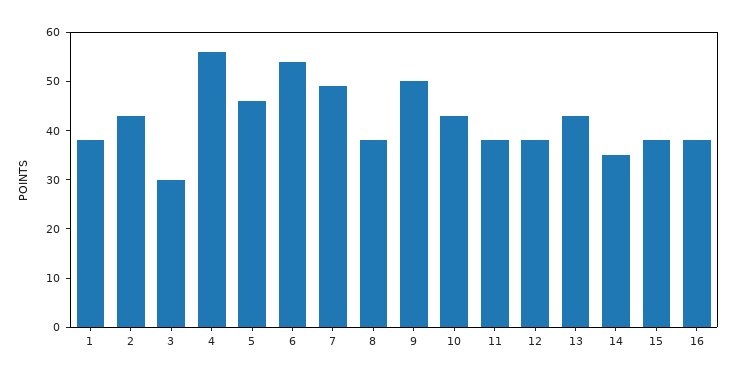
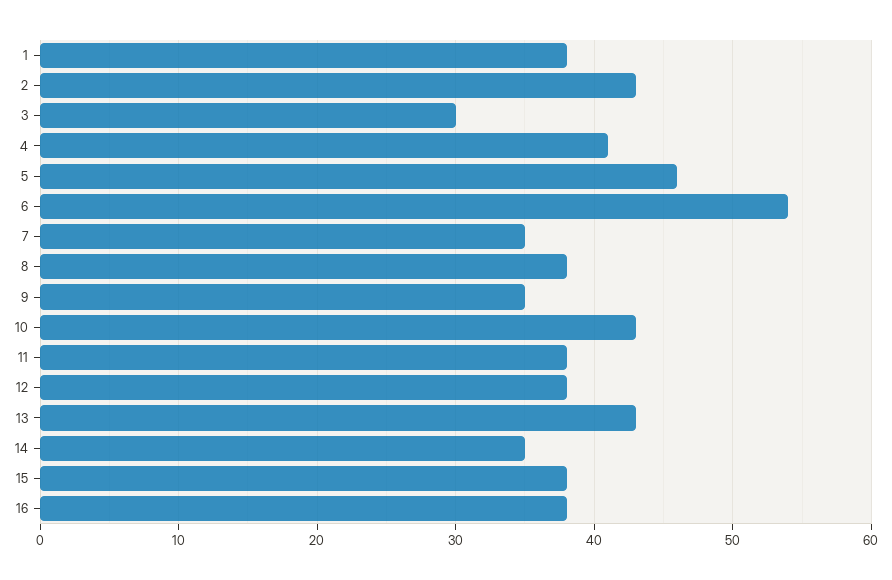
4: 55 -> 41
7: 50 -> 35
9: 50 -> 35

